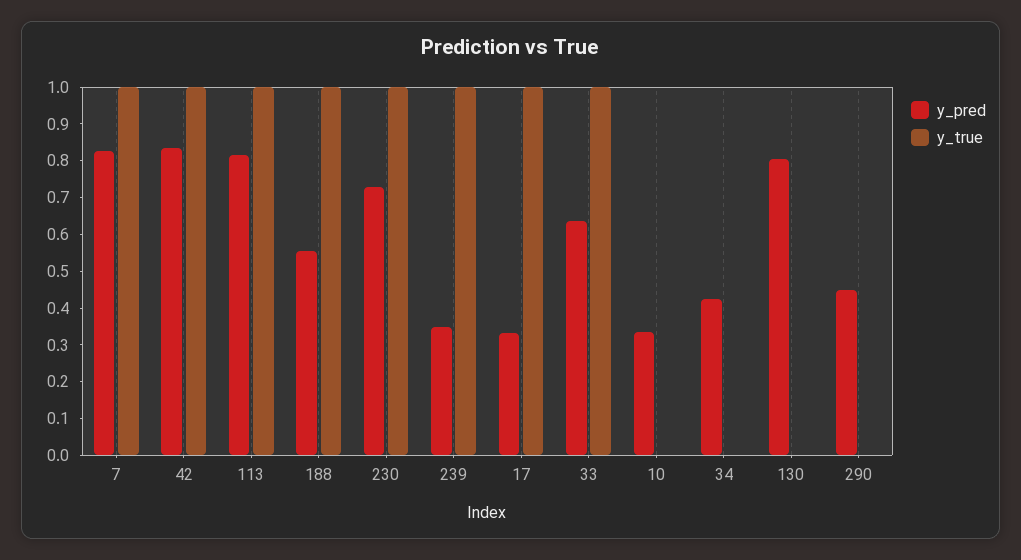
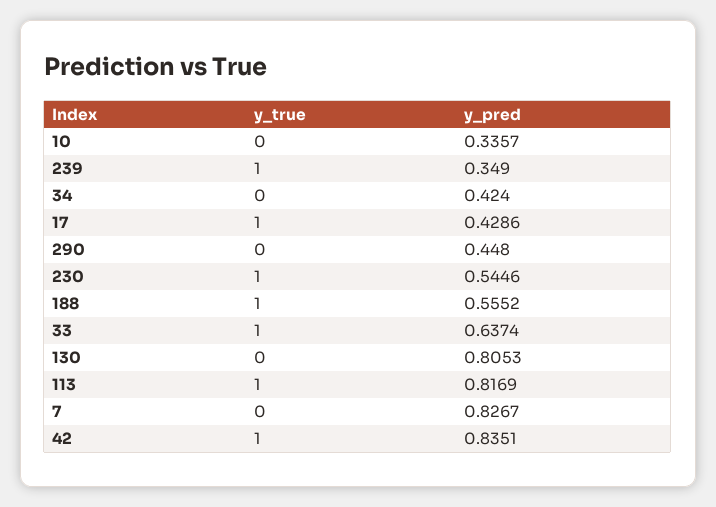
y_true, 7: 1 -> 0
y_pred, 230: 0.725 -> 0.5446
y_pred, 17: 0.325 -> 0.4286

